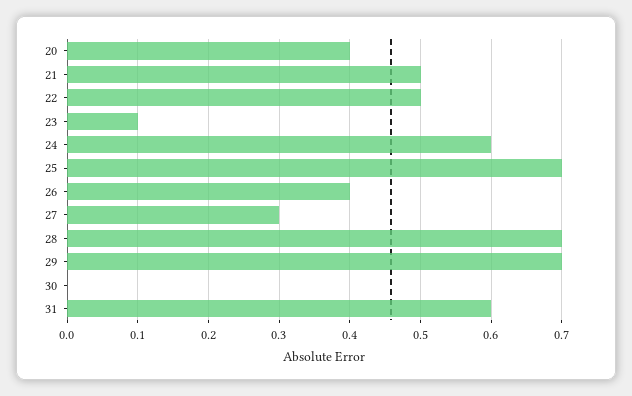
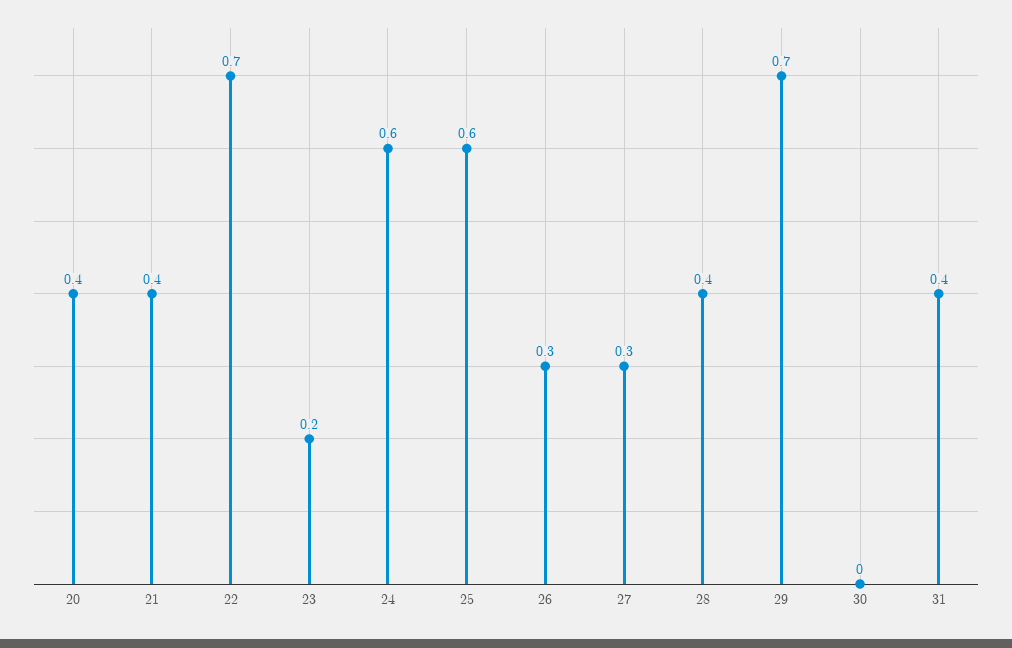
21: 0.5 -> 0.4
22: 0.5 -> 0.7
23: 0.1 -> 0.2
25: 0.7 -> 0.6
26: 0.4 -> 0.3
28: 0.7 -> 0.4
31: 0.6 -> 0.4

